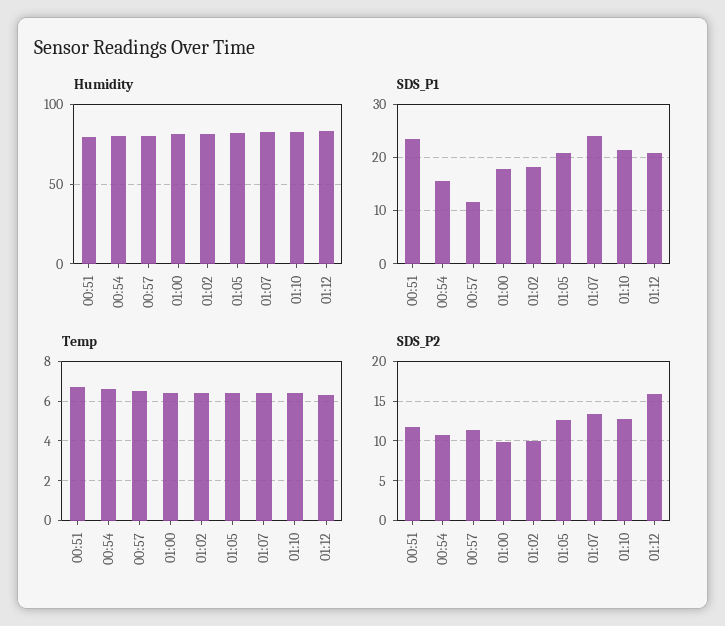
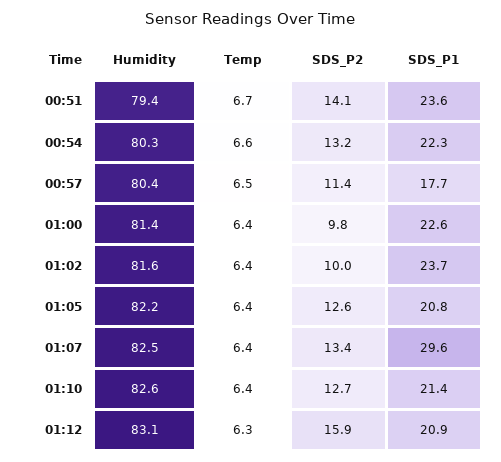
SDS_P1, 00:54: 16 -> 22.3
SDS_P1, 00:57: 12 -> 17.7
SDS_P1, 01:00: 18 -> 22.6
SDS_P1, 01:02: 18 -> 23.7
SDS_P1, 01:07: 24 -> 29.6
SDS_P2, 00:51: 12 -> 14.1
SDS_P2, 00:54: 11 -> 13.2

